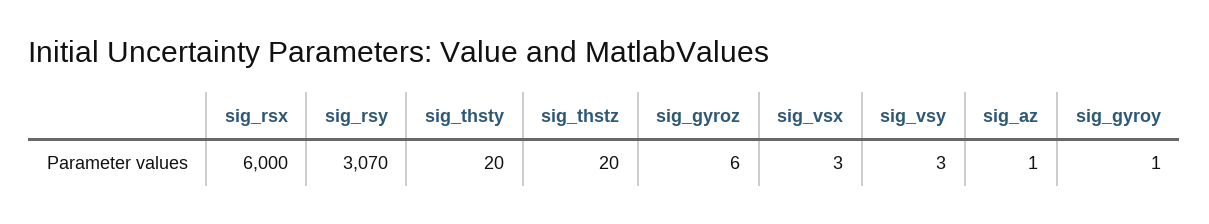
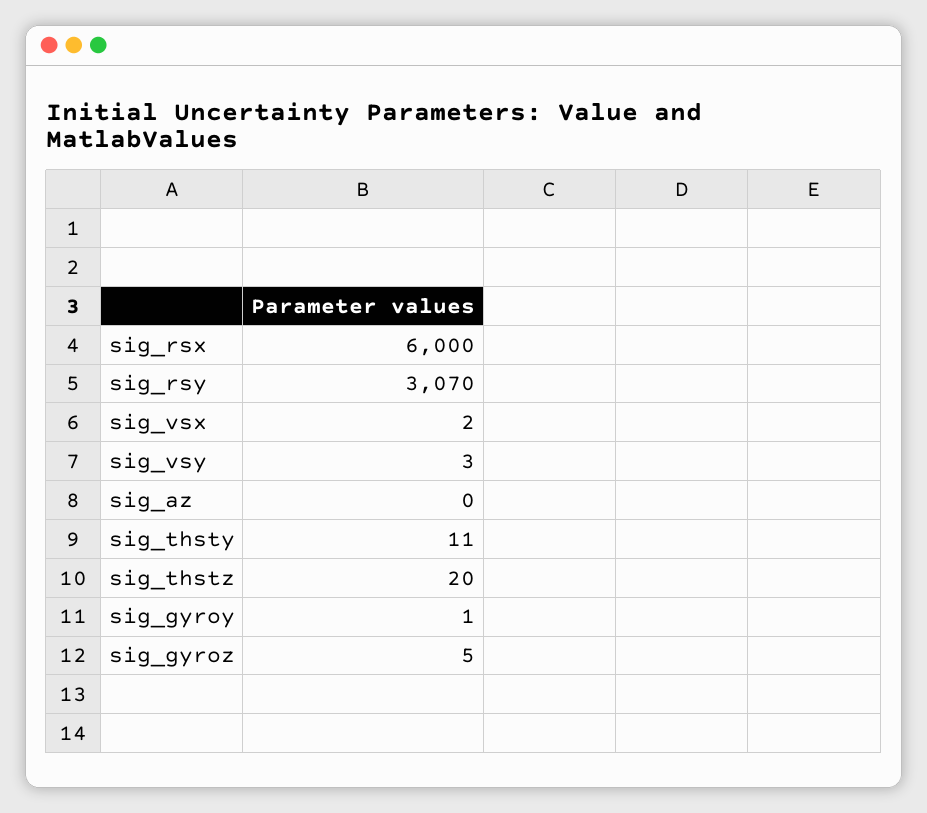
sig_thsty: 20 -> 11
sig_gyroz: 6 -> 5
sig_vsx: 3 -> 2
sig_az: 1 -> 0

